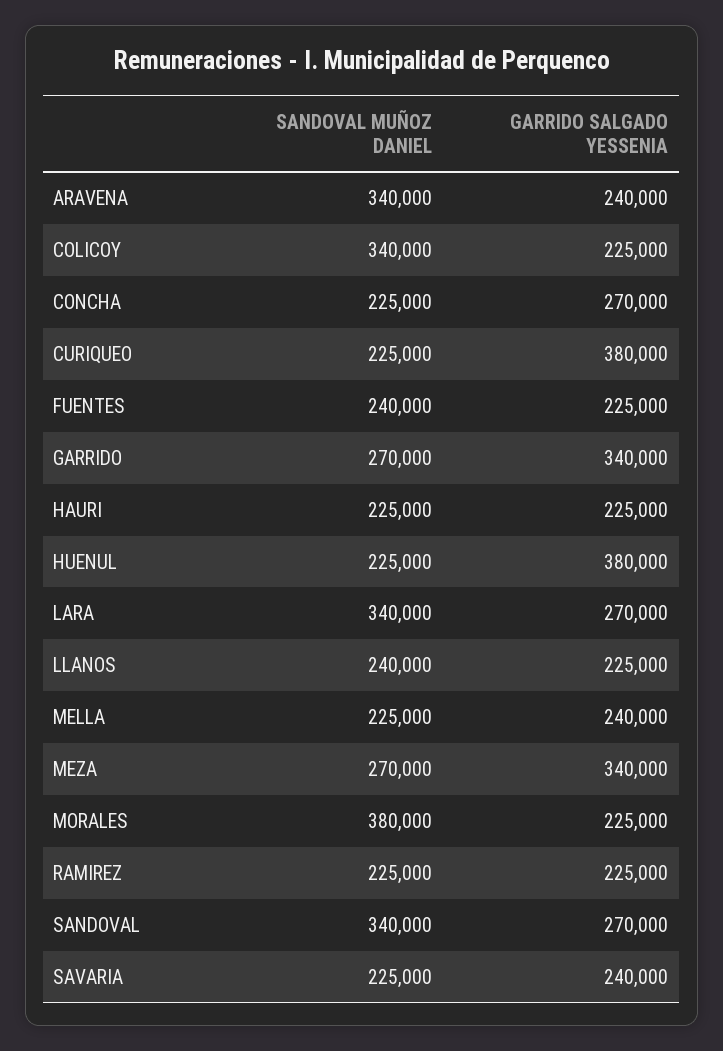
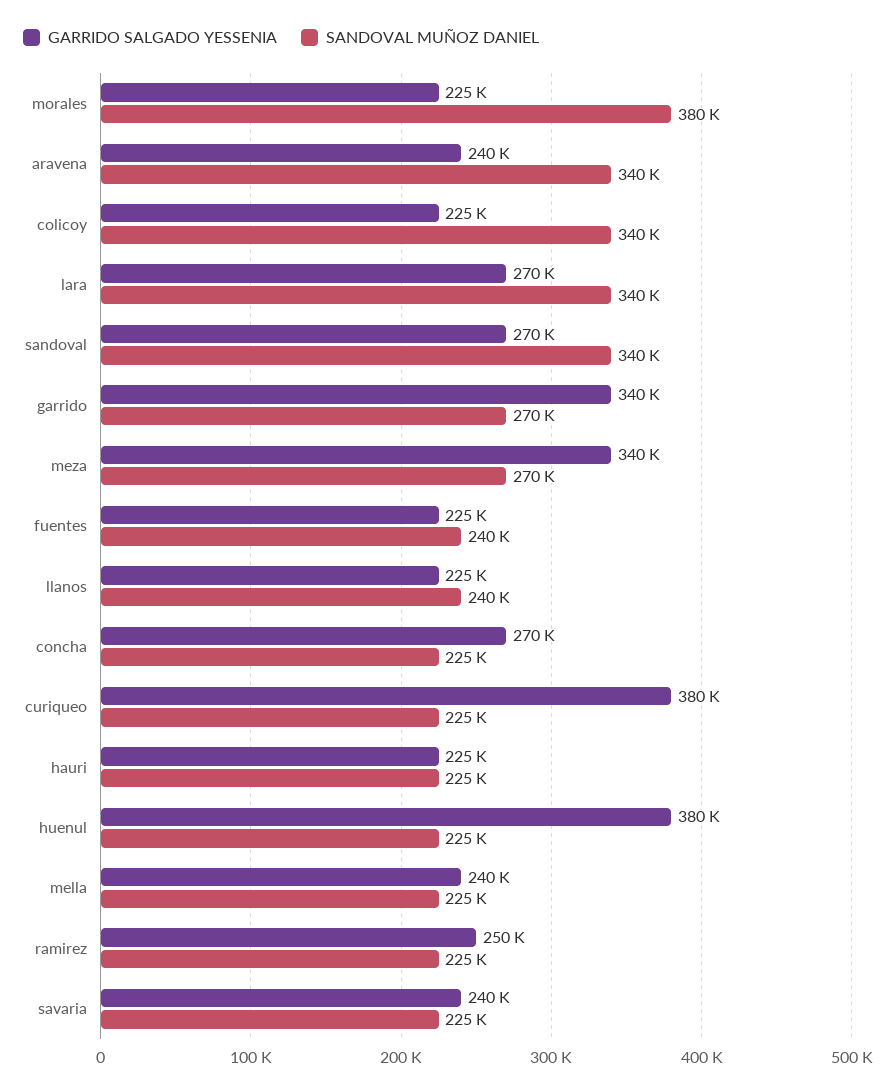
GARRIDO SALGADO YESSENIA, RAMIREZ: 225000 -> 250000

